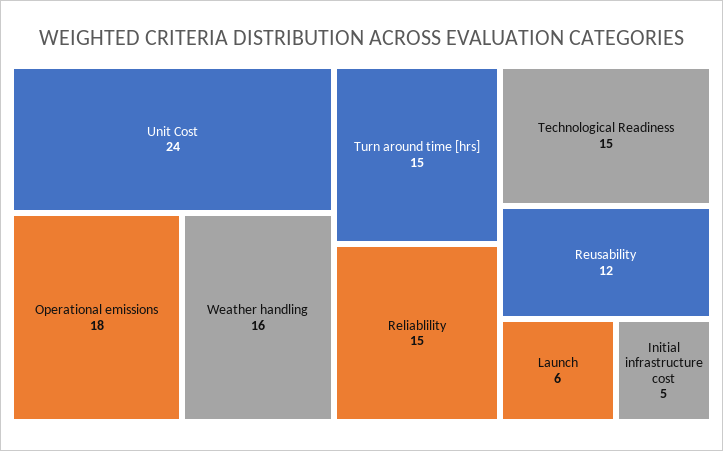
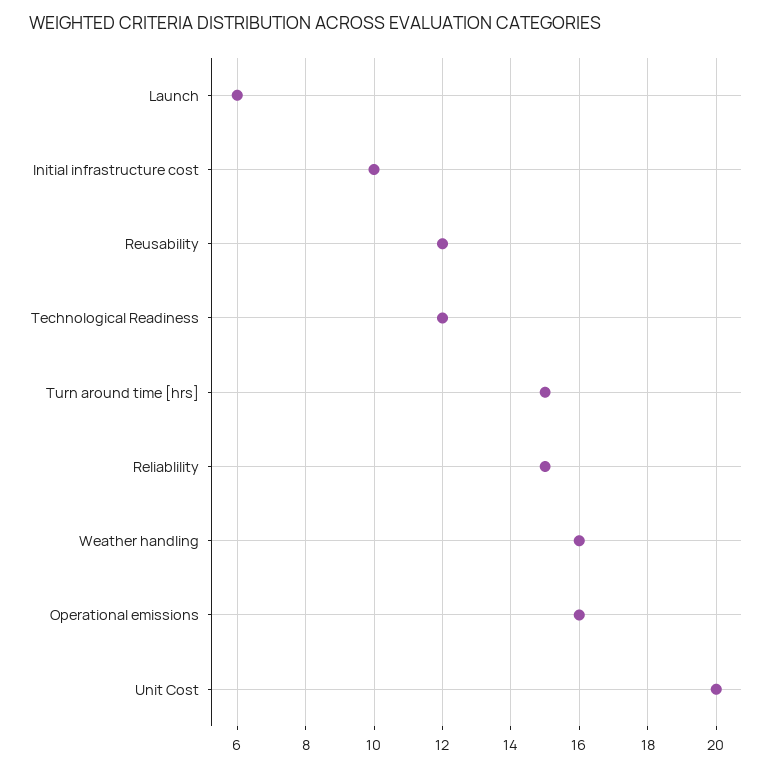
Unit Cost: 24 -> 20
Operational emissions: 18 -> 16
Technological Readiness: 15 -> 12
Initial infrastructure cost: 5 -> 10

